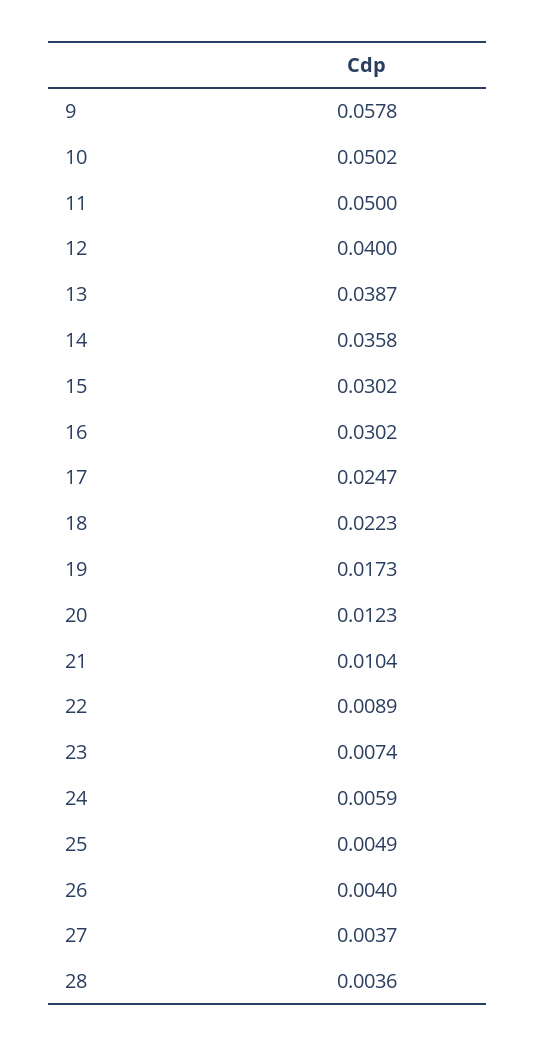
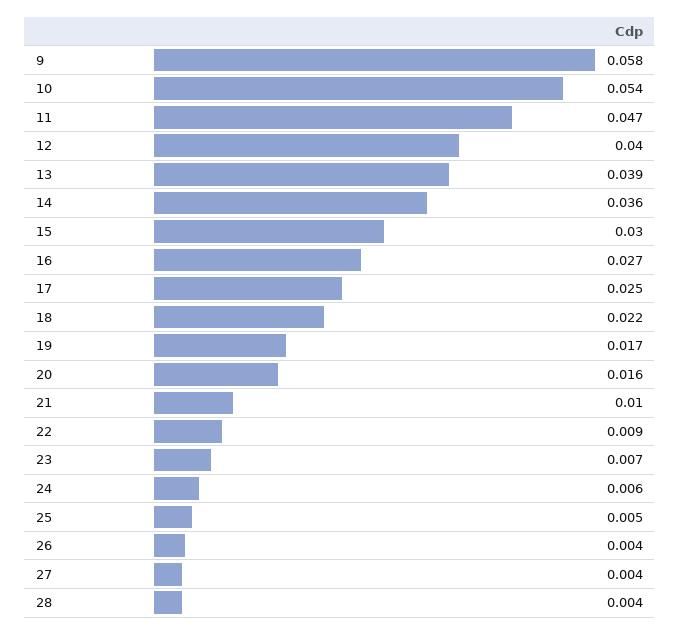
10: 0.0502 -> 0.054
11: 0.05 -> 0.047
16: 0.0302 -> 0.027
20: 0.0123 -> 0.016

